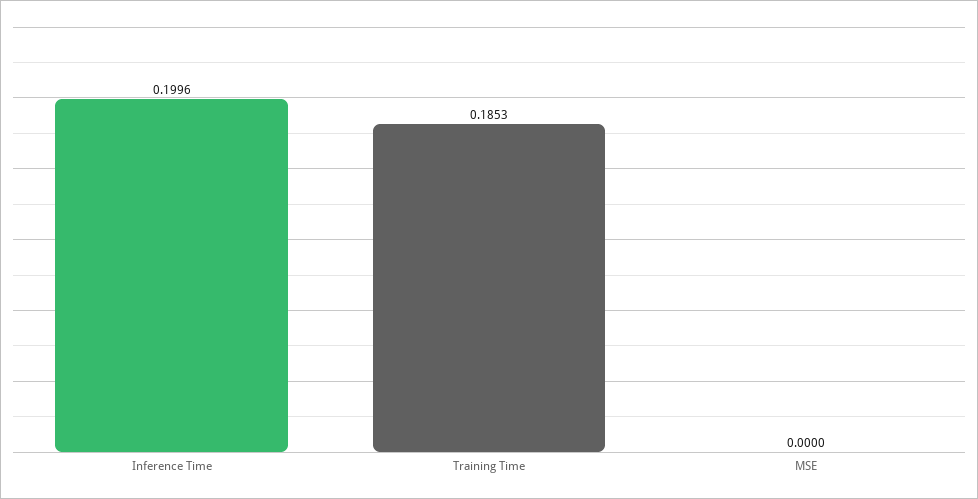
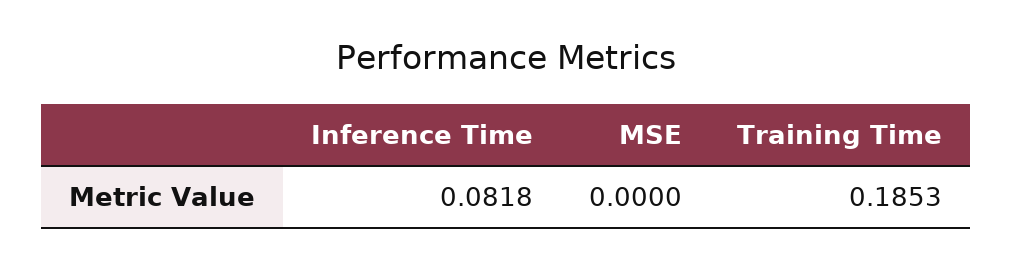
Inference Time: 0.1996 -> 0.0818

